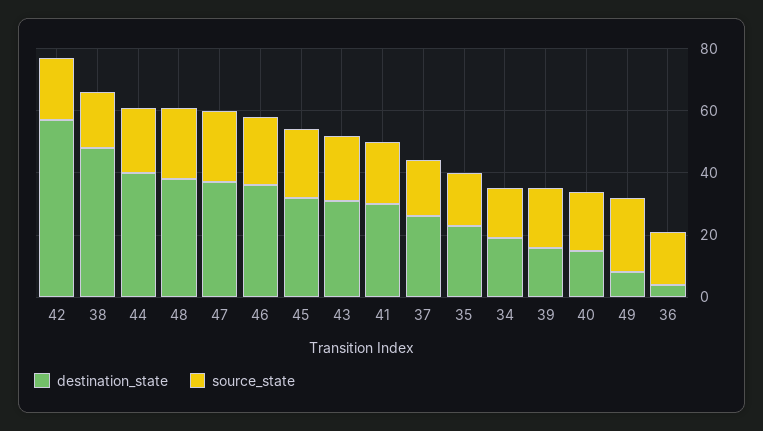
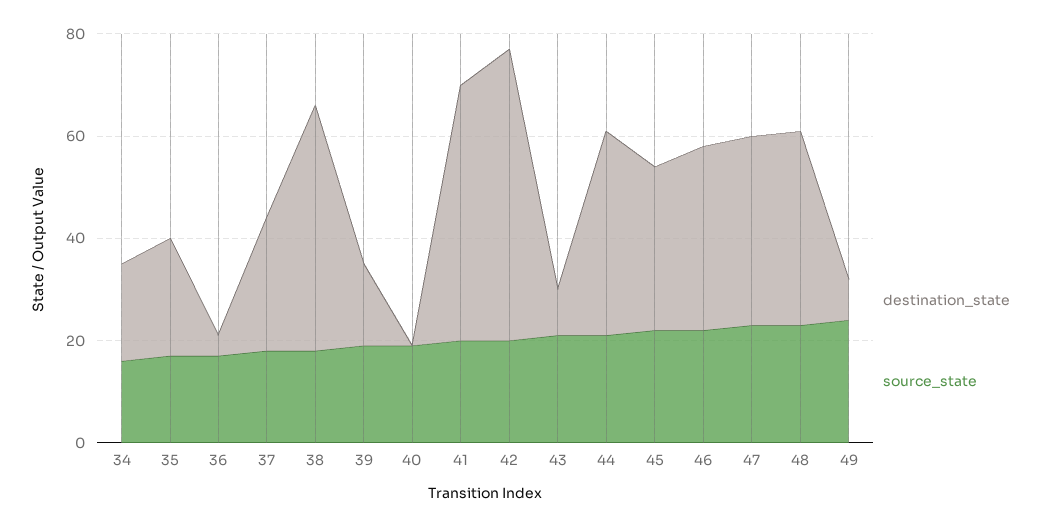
destination_state, 43: 30 -> 10
destination_state, 41: 30 -> 50
destination_state, 40: 15 -> 0

